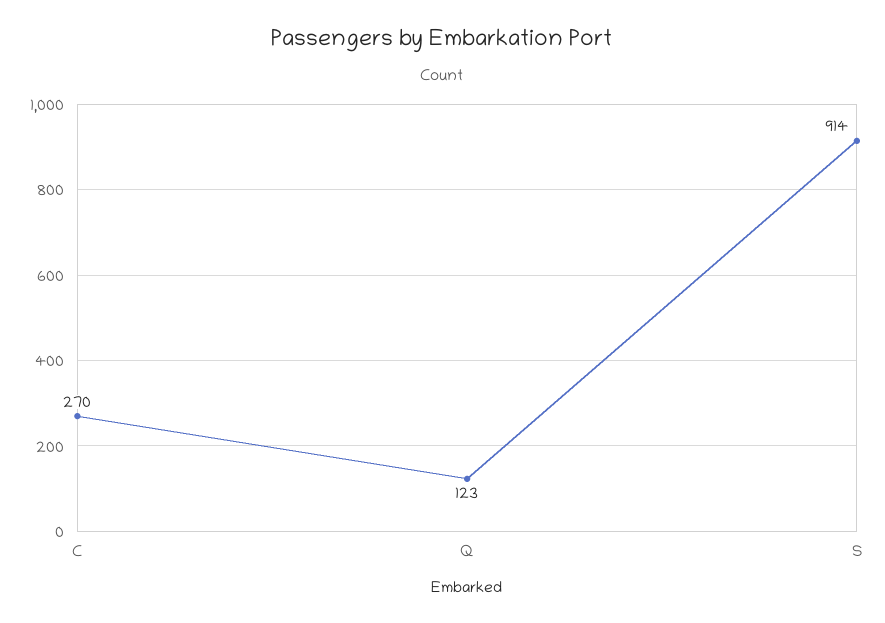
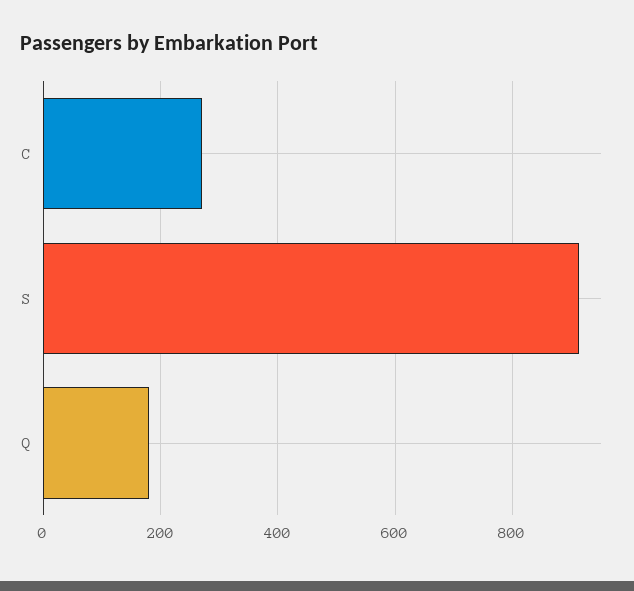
Q: 123 -> 180

